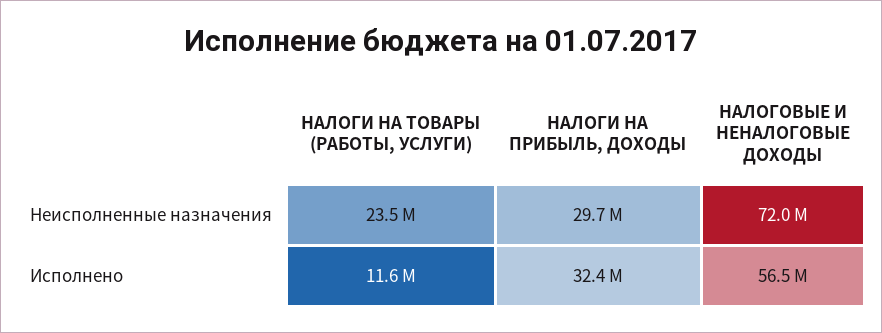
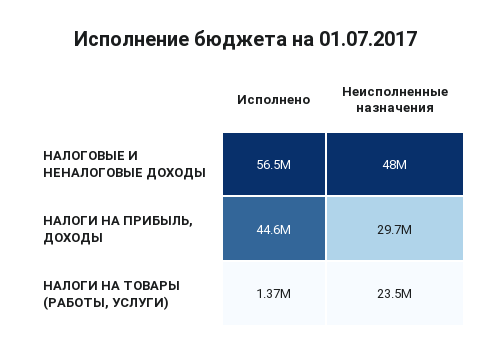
НАЛОГОВЫЕ И НЕНАЛОГОВЫЕ ДОХОДЫ, Неисполненные назначения: 72000000 -> 48000000
НАЛОГИ НА ТОВАРЫ (РАБОТЫ, УСЛУГИ), Исполнено: 11600000 -> 1370000
НАЛОГИ НА ПРИБЫЛЬ, ДОХОДЫ, Исполнено: 32400000 -> 44600000

